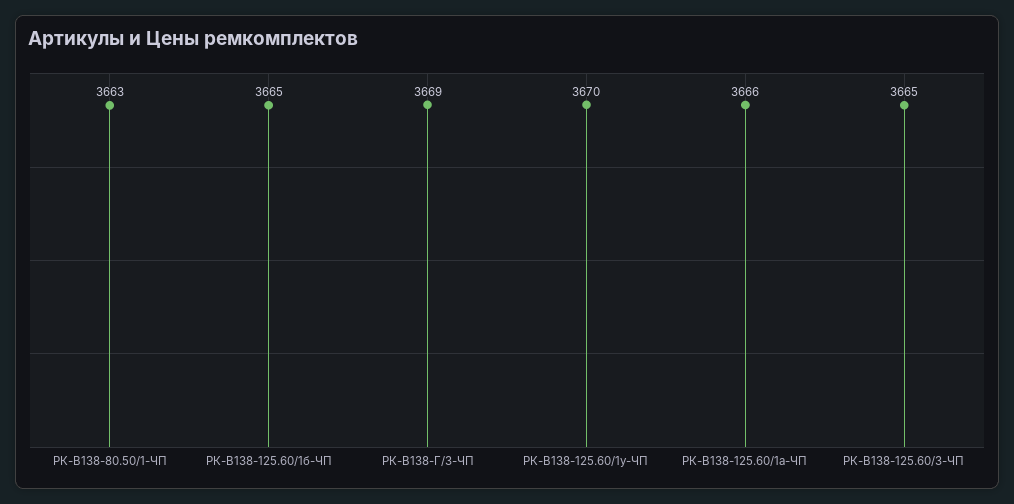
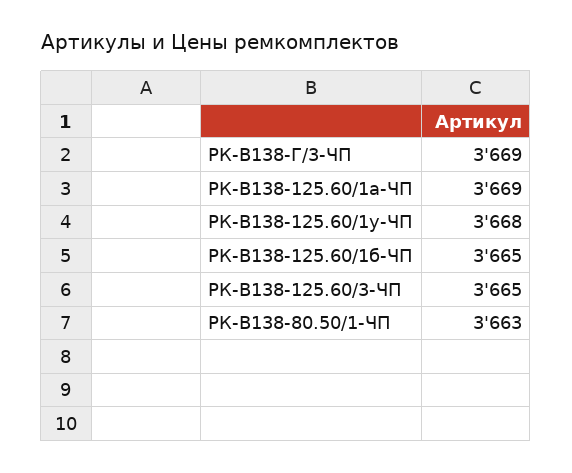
РК-В138-125.60/1у-ЧП: 3670 -> 3668
РК-В138-125.60/1а-ЧП: 3666 -> 3669

